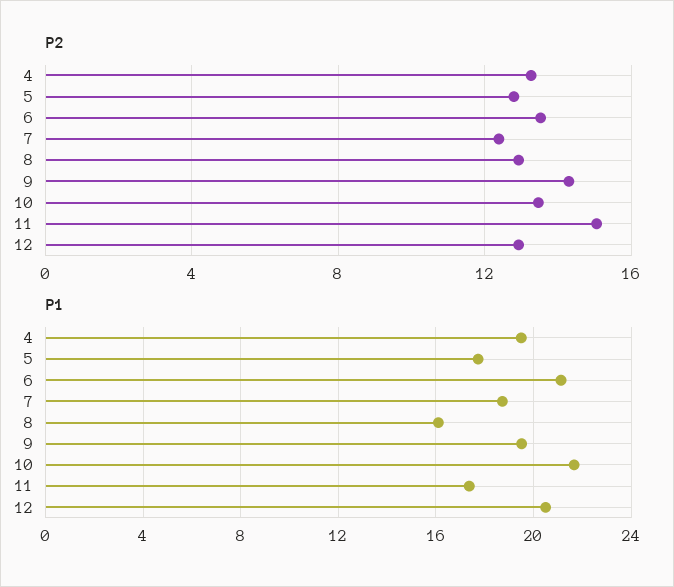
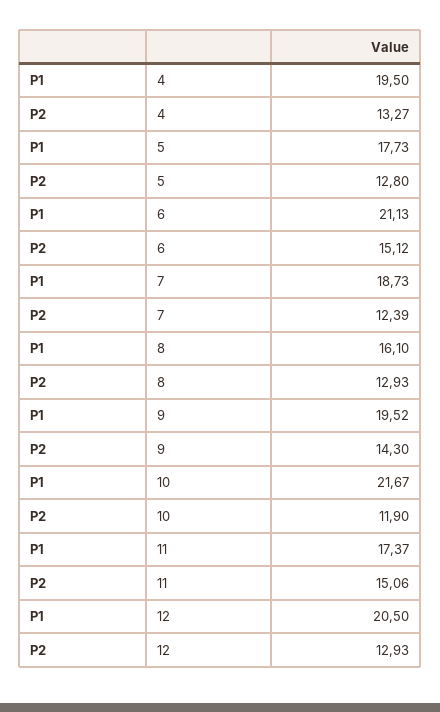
P2, 6: 13.5 -> 15.12
P2, 10: 13.5 -> 11.9

